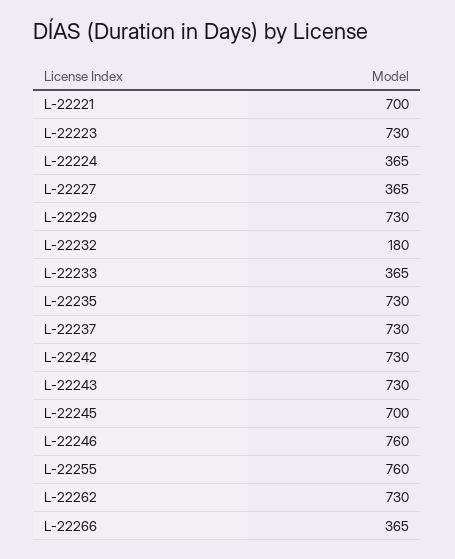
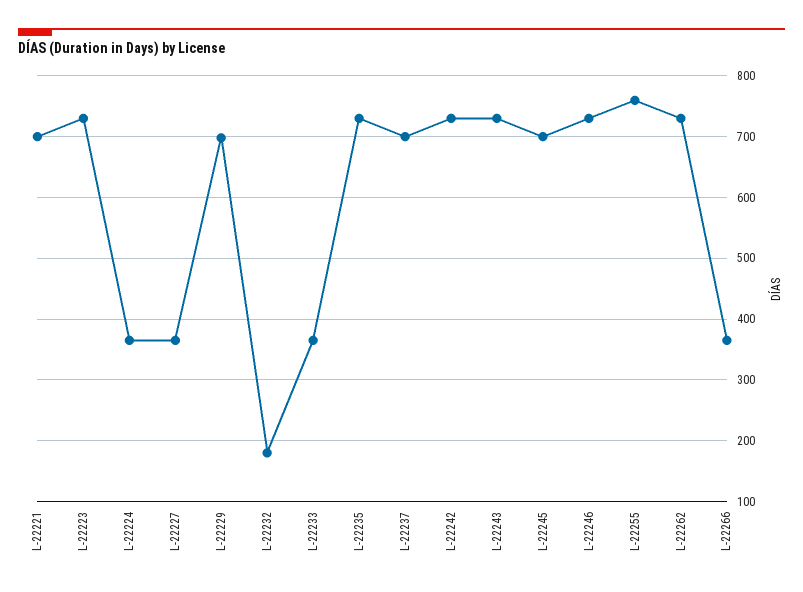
L-22229: 730 -> 700
L-22237: 730 -> 700
L-22246: 760 -> 730

